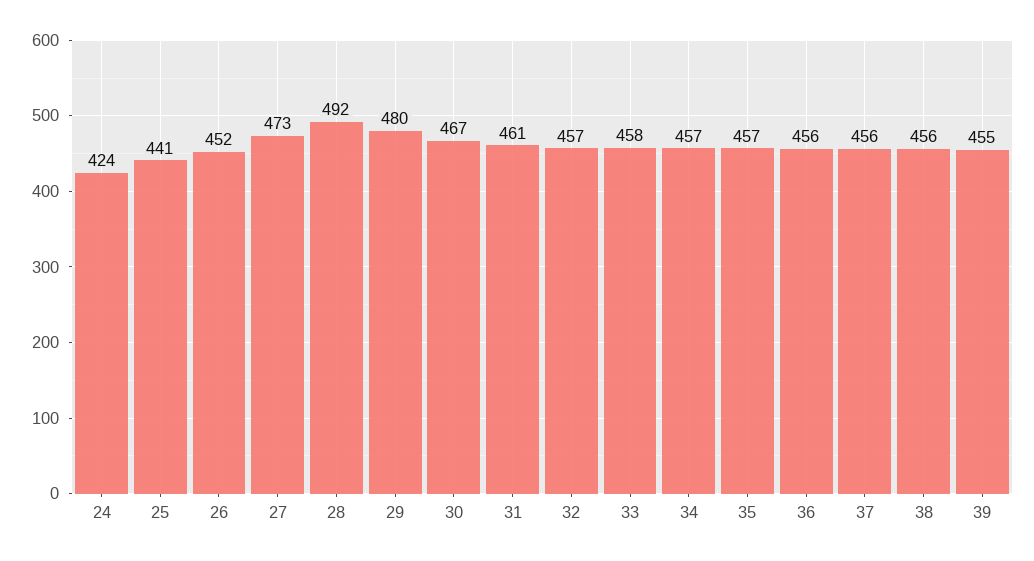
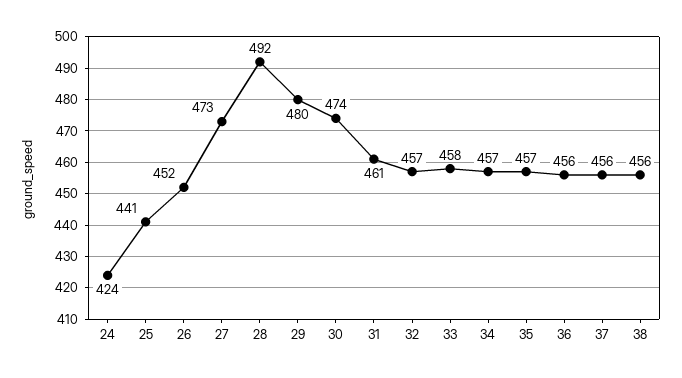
30: 467 -> 474
39: 455 -> none

